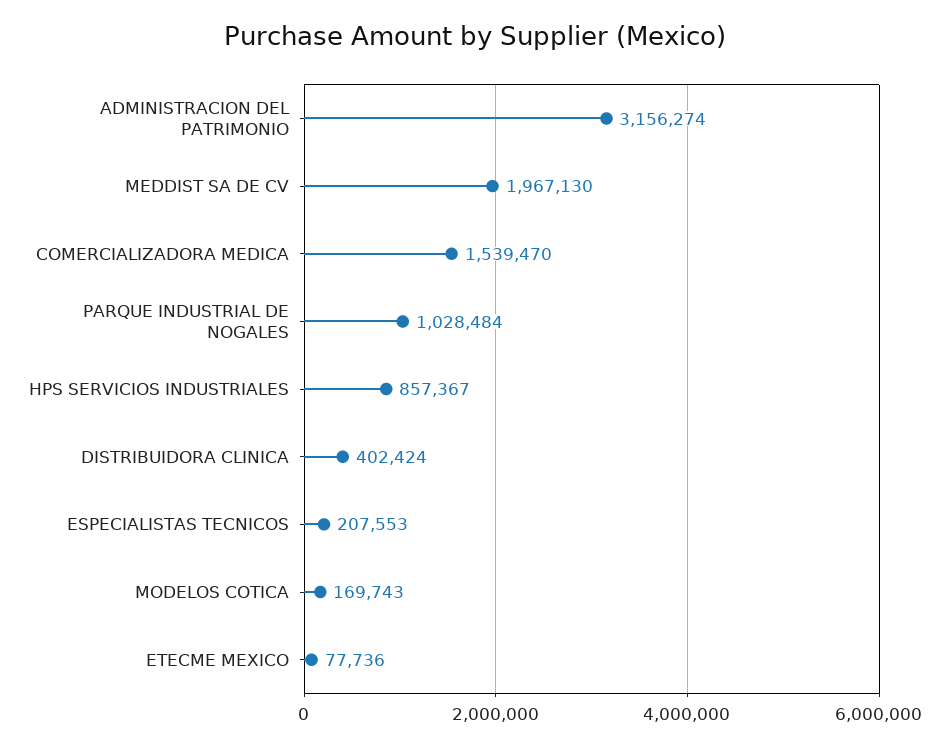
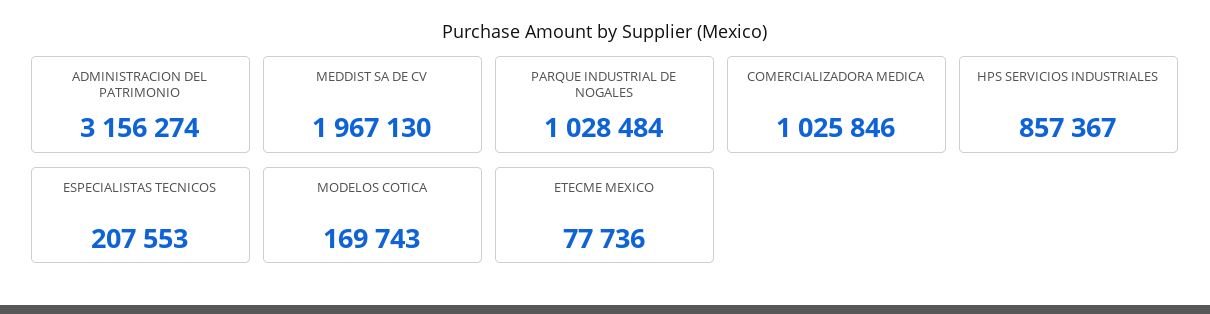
COMERCIALIZADORA MEDICA: 1539470 -> 1025846
DISTRIBUIDORA CLINICA: 402424 -> none

